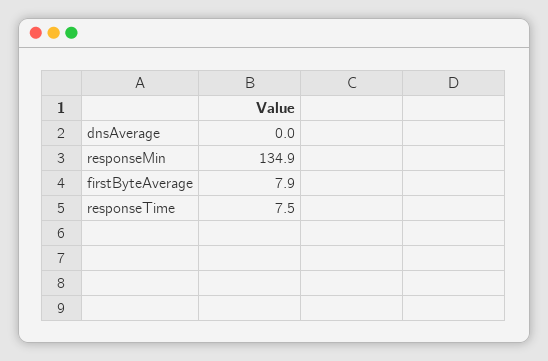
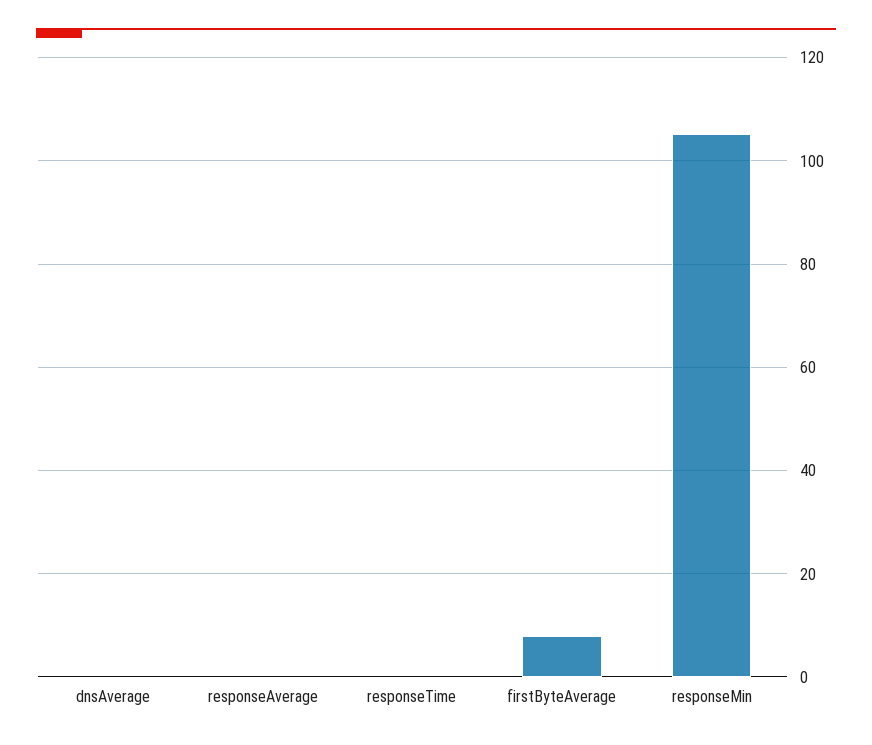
responseMin: 134.9 -> 106
responseTime: 7.5 -> 0
responseAverage: none -> 0

